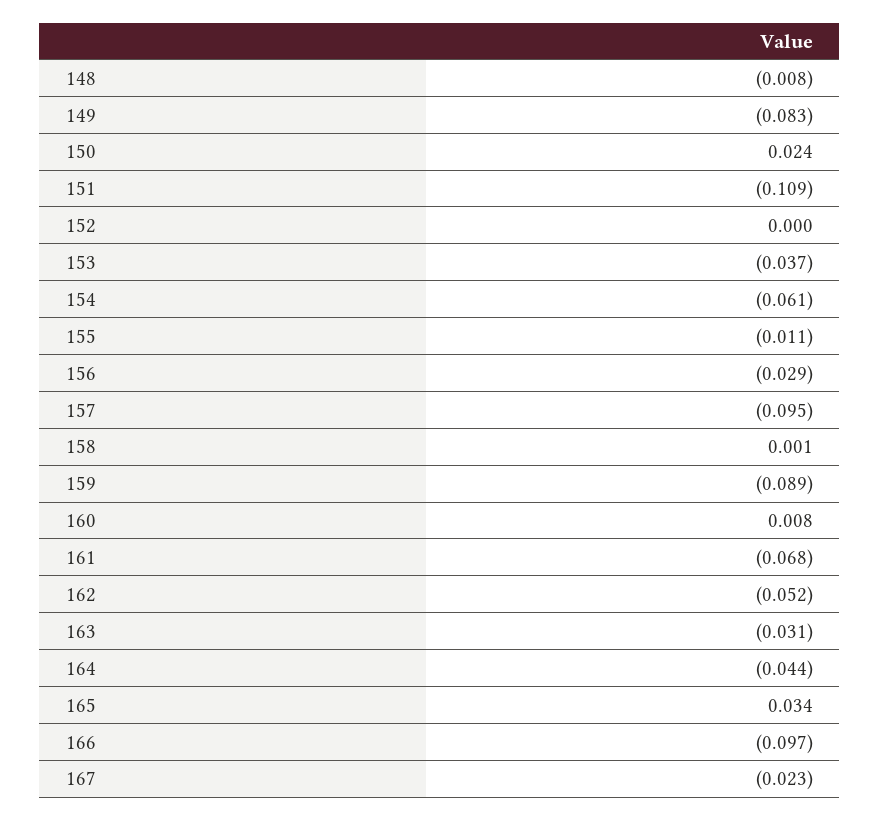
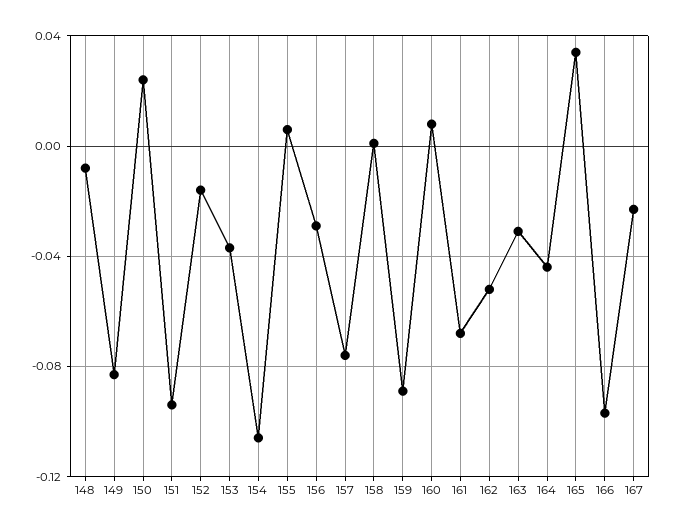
151: -0.109 -> -0.095
152: 0 -> -0.015
154: -0.061 -> -0.105
155: -0.011 -> 0.005
157: -0.095 -> -0.075

